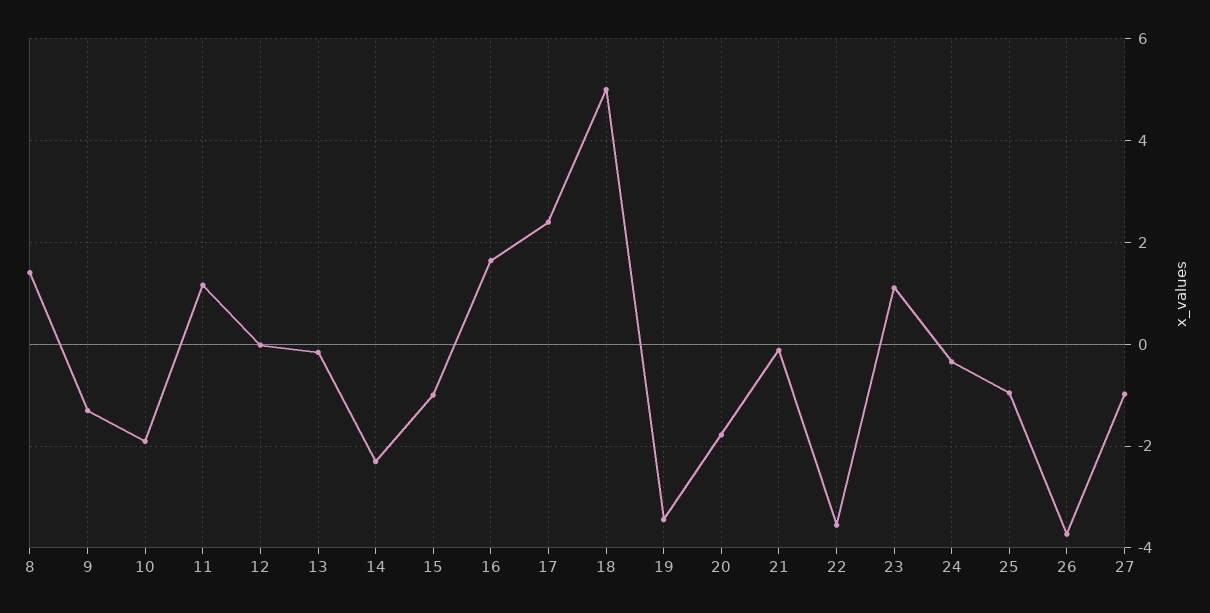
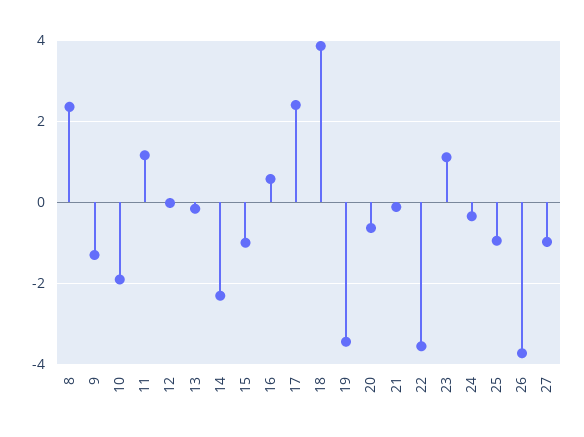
8: 1.4 -> 2.4
16: 1.6 -> 0.6
18: 5 -> 3.8
20: -1.8 -> -0.6

